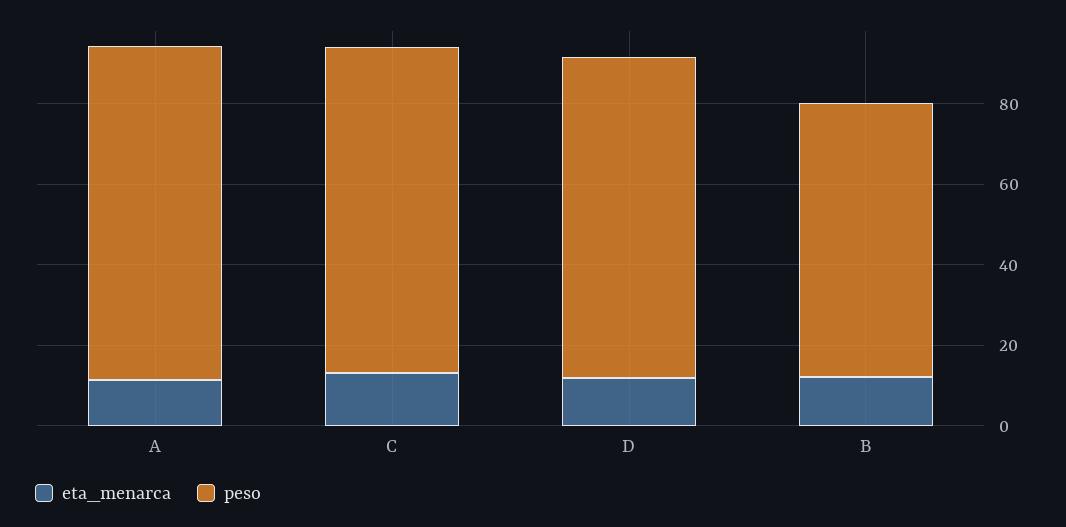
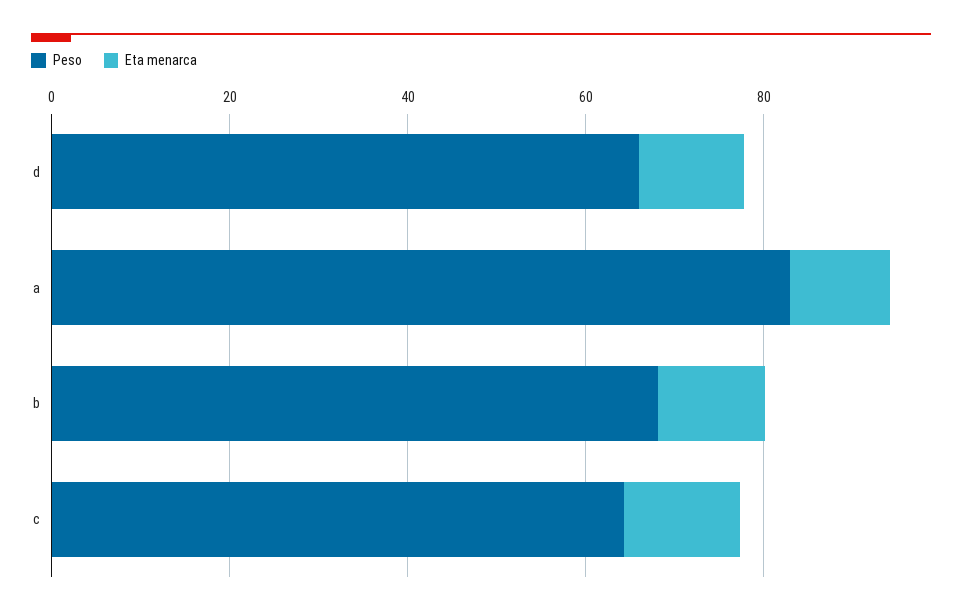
peso, C: 80 -> 65
peso, D: 80 -> 65

